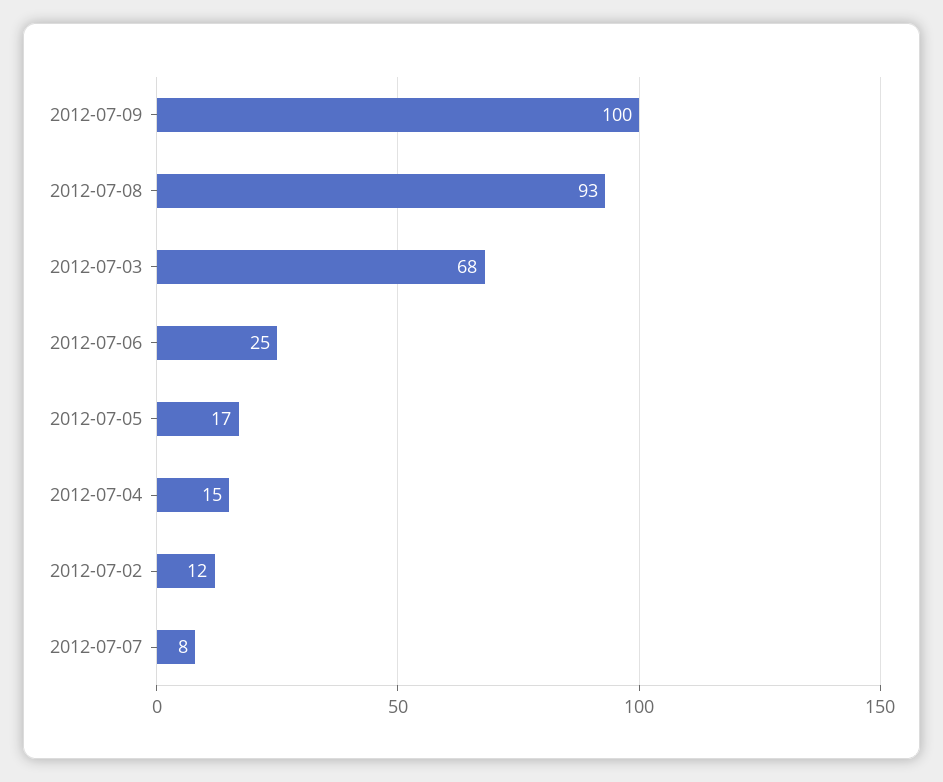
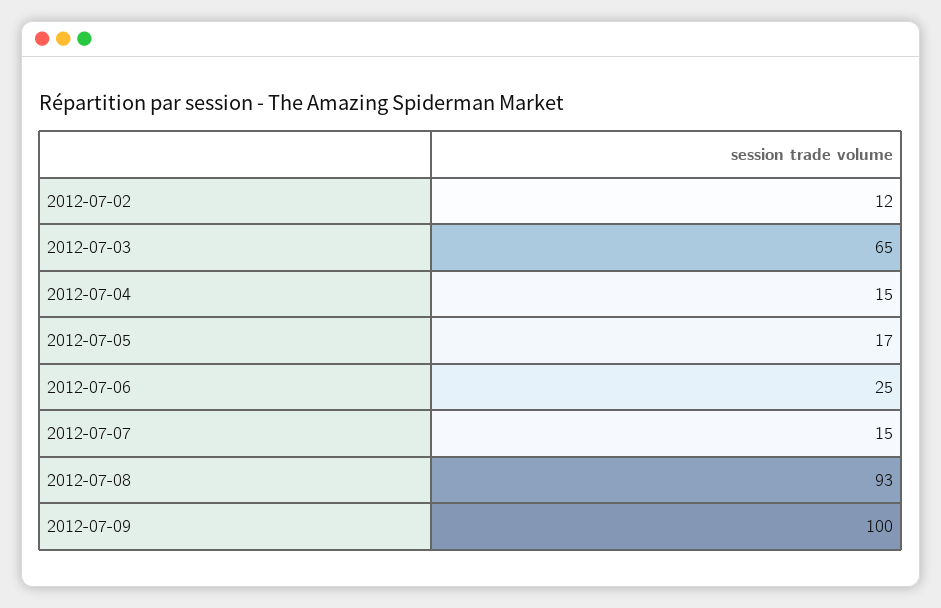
2012-07-03: 68 -> 65
2012-07-07: 8 -> 15

